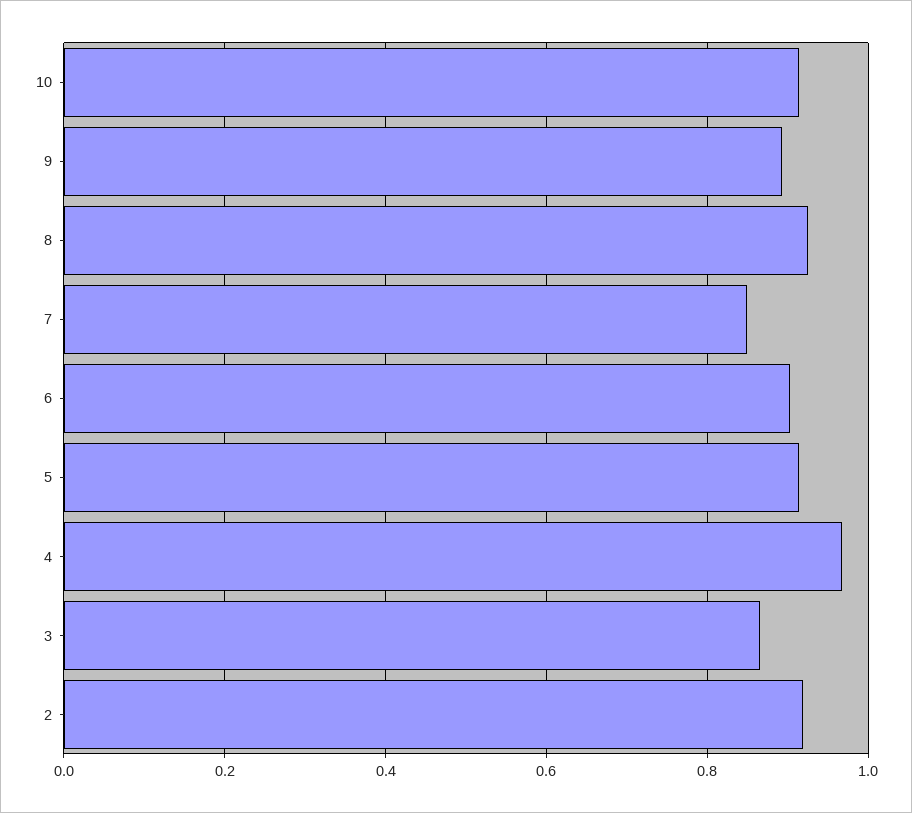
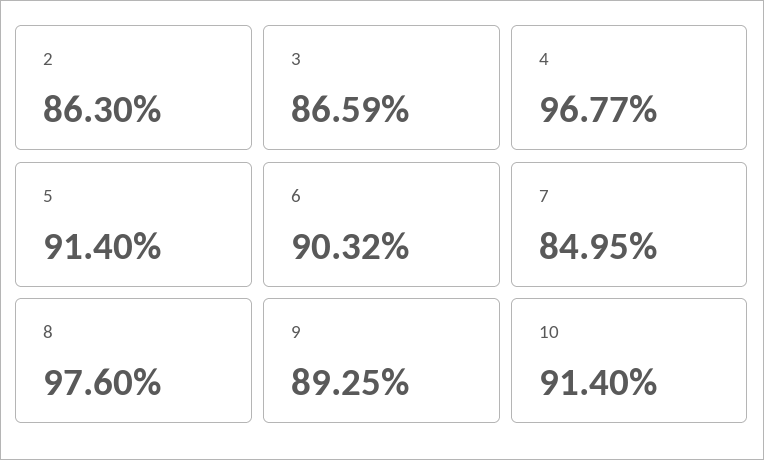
8: 0.92 -> 0.976
2: 0.92 -> 0.863

